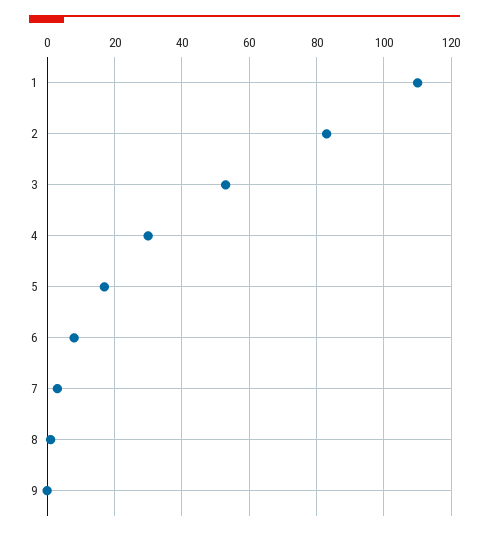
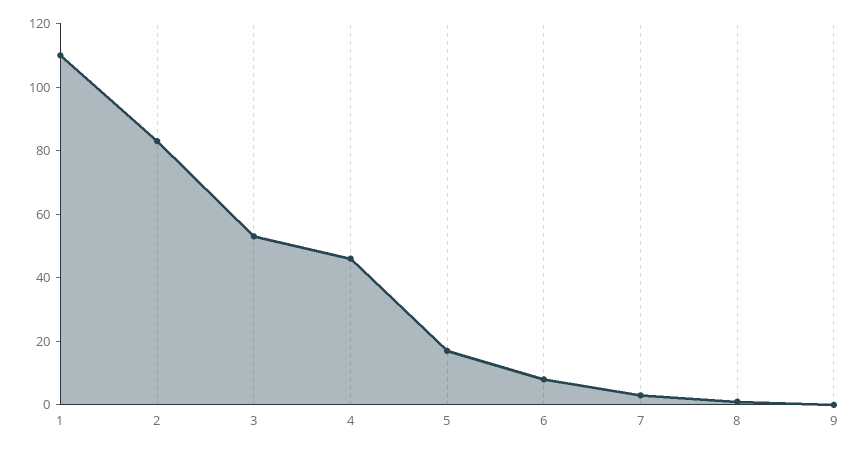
4: 30 -> 45

